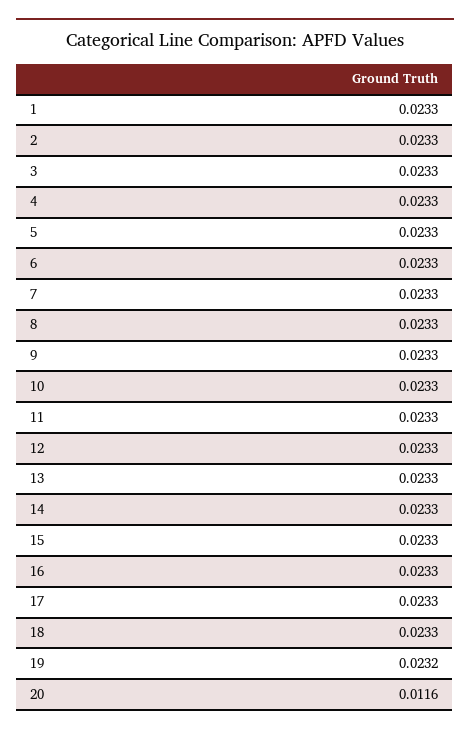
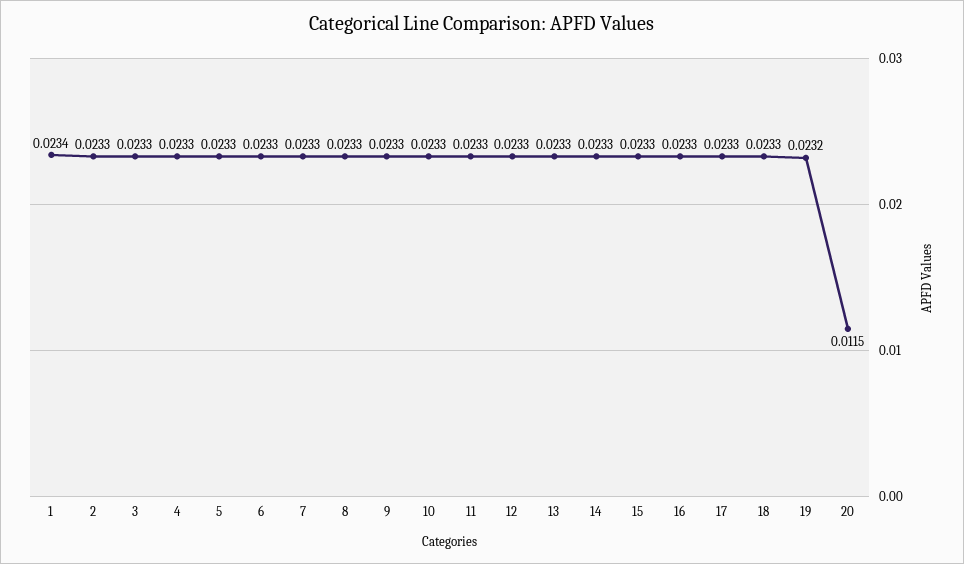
1: 0.0233 -> 0.0234
20: 0.0116 -> 0.0115

